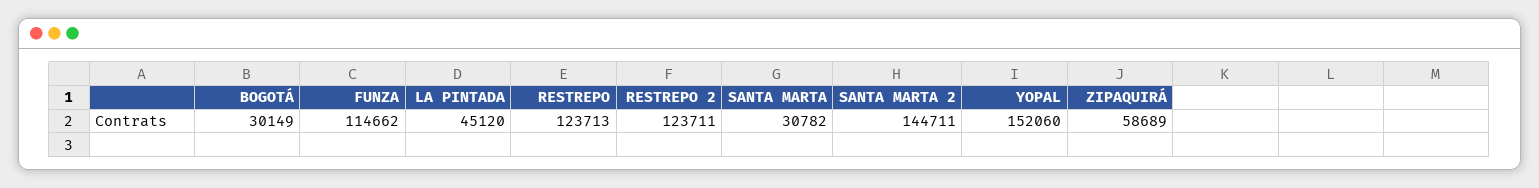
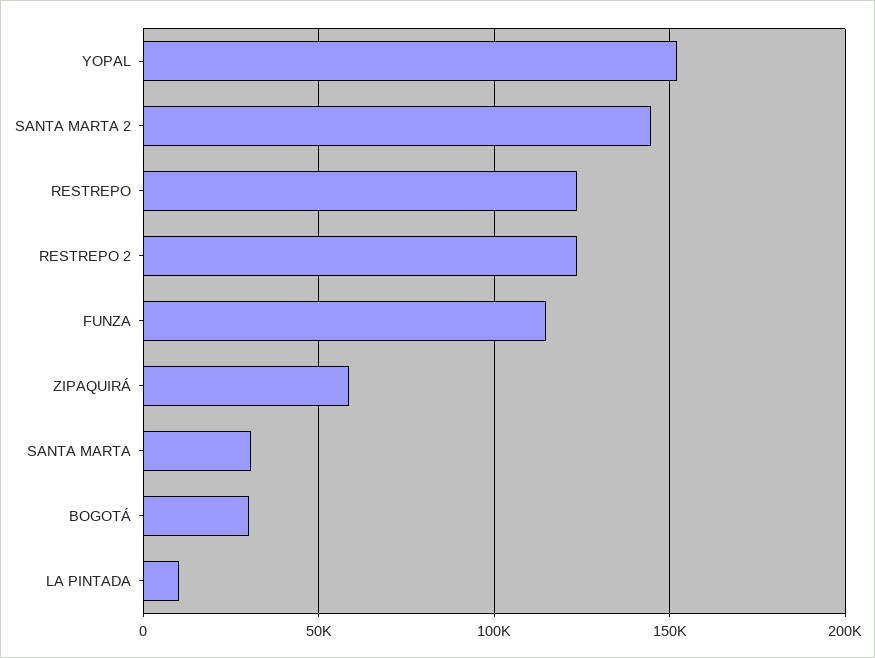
LA PINTADA: 45120 -> 10000

